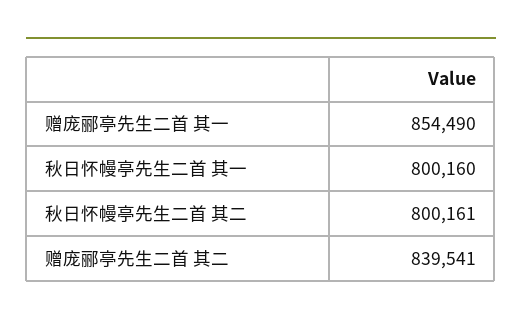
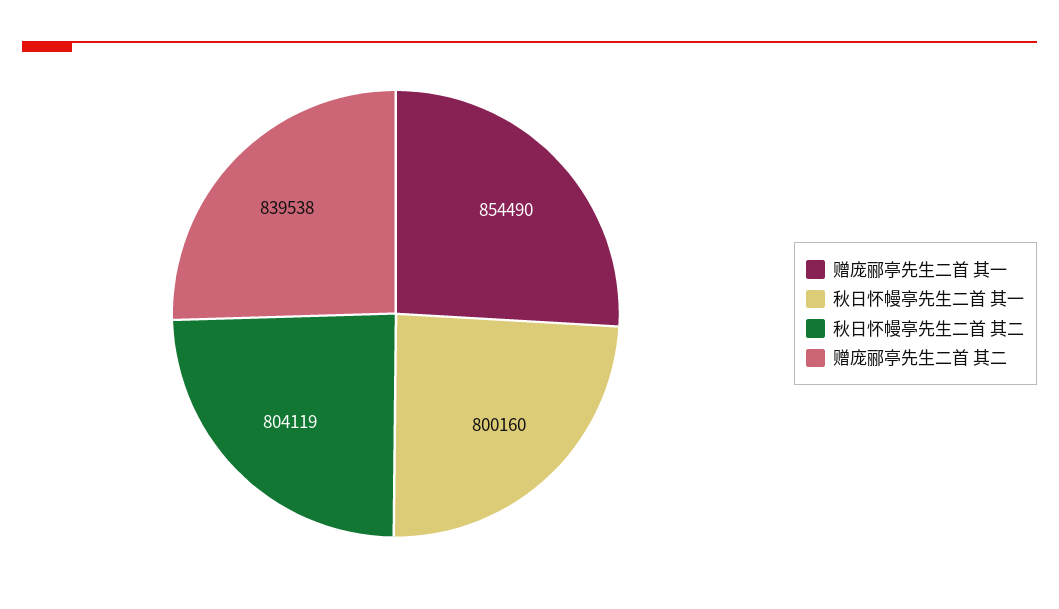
秋日怀幔亭先生二首 其二: 800161 -> 804119
赠庞郦亭先生二首 其二: 839541 -> 839538

